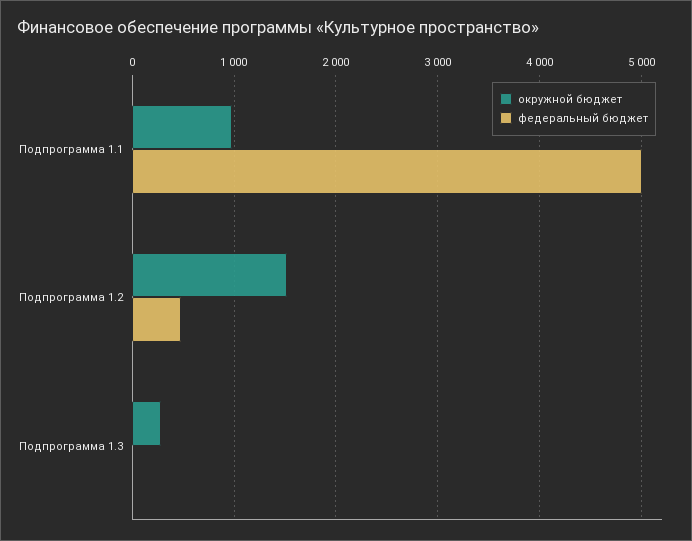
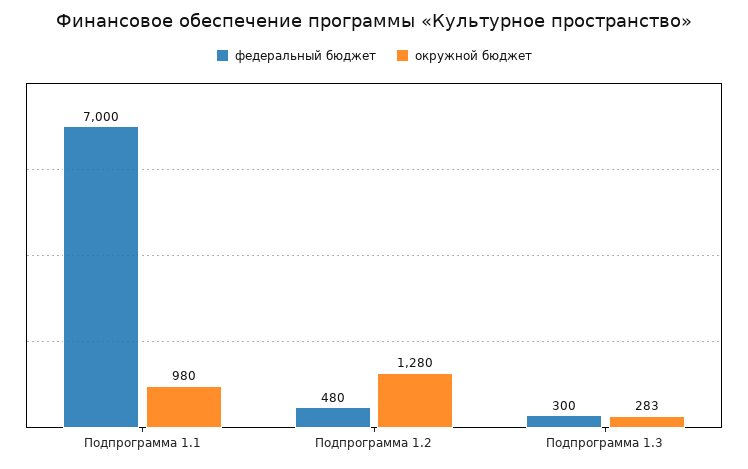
федеральный бюджет, Подпрограмма 1.1: 5000 -> 7000
окружной бюджет, Подпрограмма 1.2: 1500 -> 1280
федеральный бюджет, Подпрограмма 1.3: 0 -> 300

